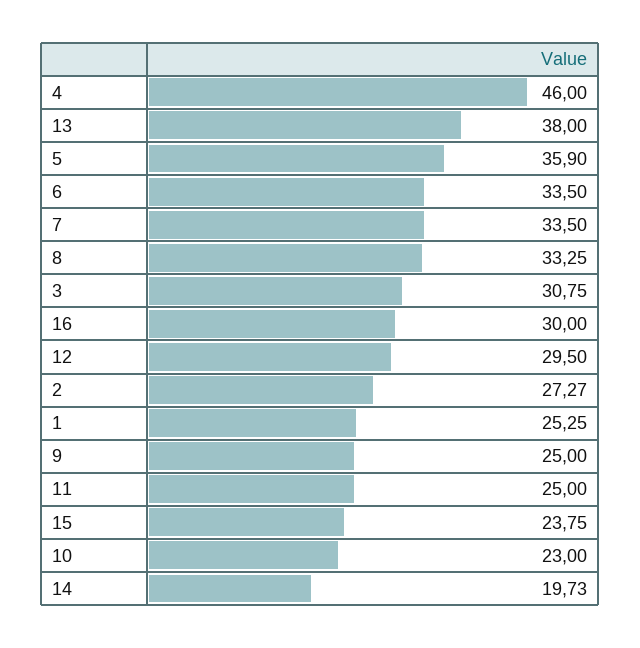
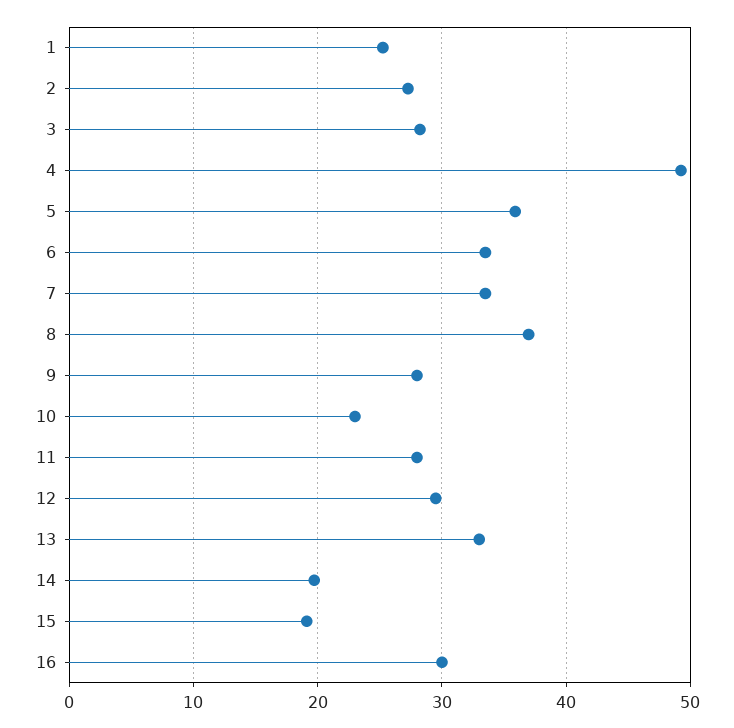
4: 46 -> 49
13: 38 -> 33
8: 33.25 -> 37
3: 30.75 -> 28
9: 25 -> 28
11: 25 -> 28
15: 23.75 -> 19

